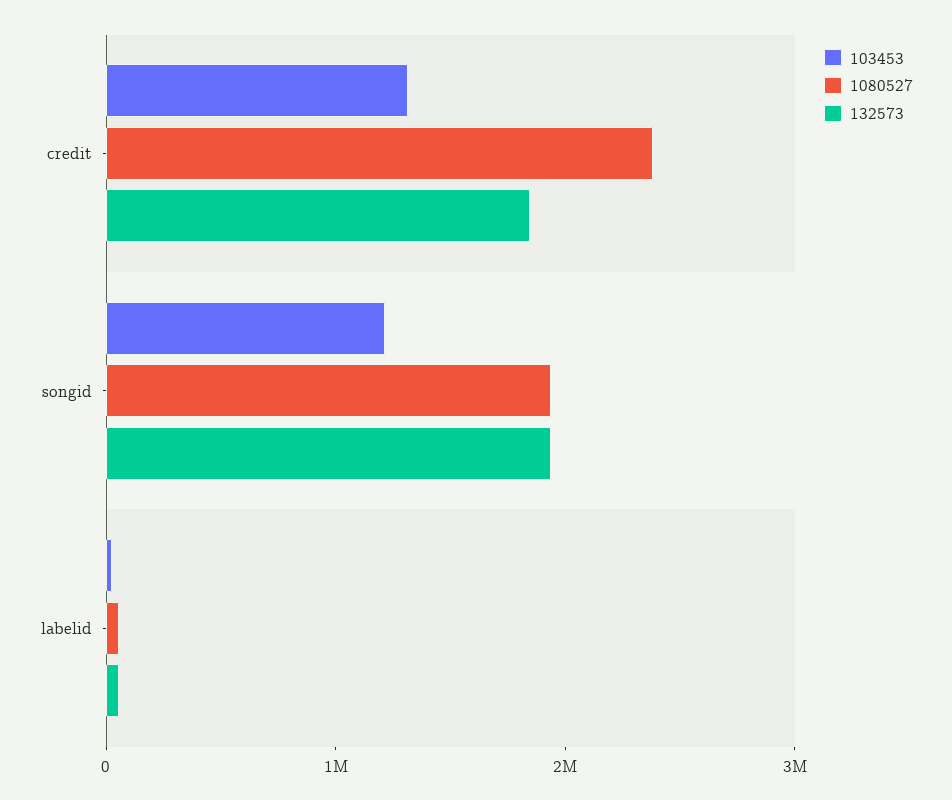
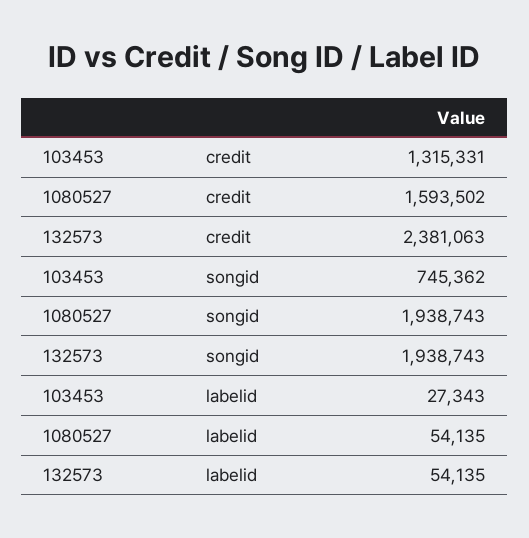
1080527, credit: 2400000 -> 1593502
132573, credit: 1800000 -> 2381063
103453, songid: 1200000 -> 745362

